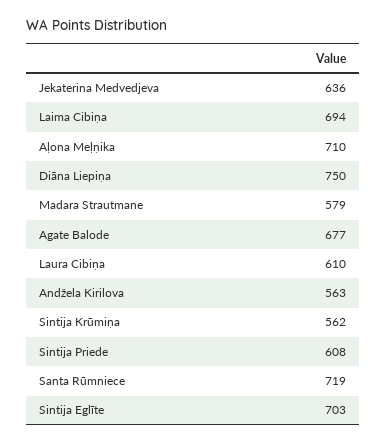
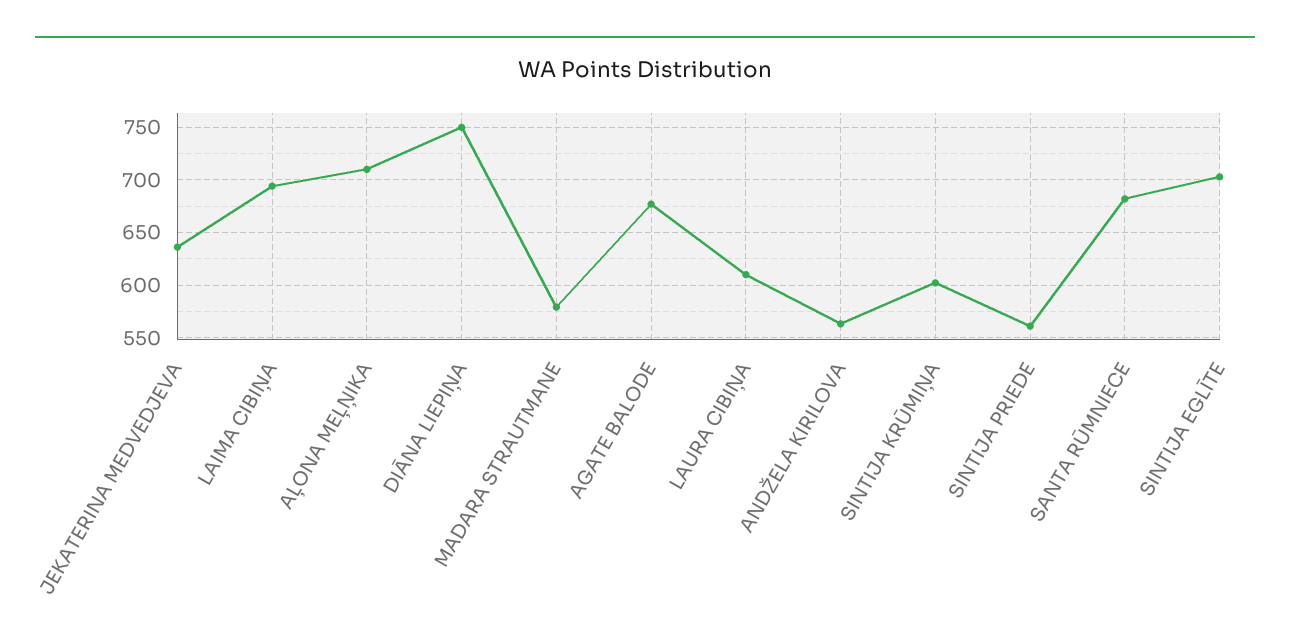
Sintija Krūmiņa: 562 -> 600
Sintija Priede: 608 -> 560
Santa Rūmniece: 719 -> 680

